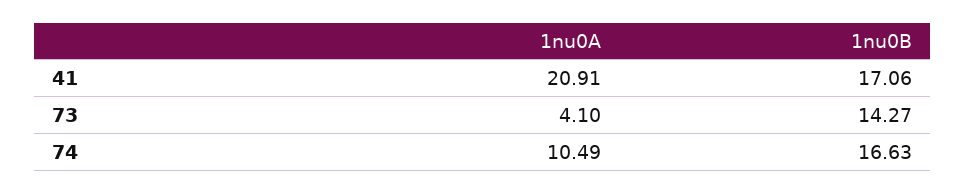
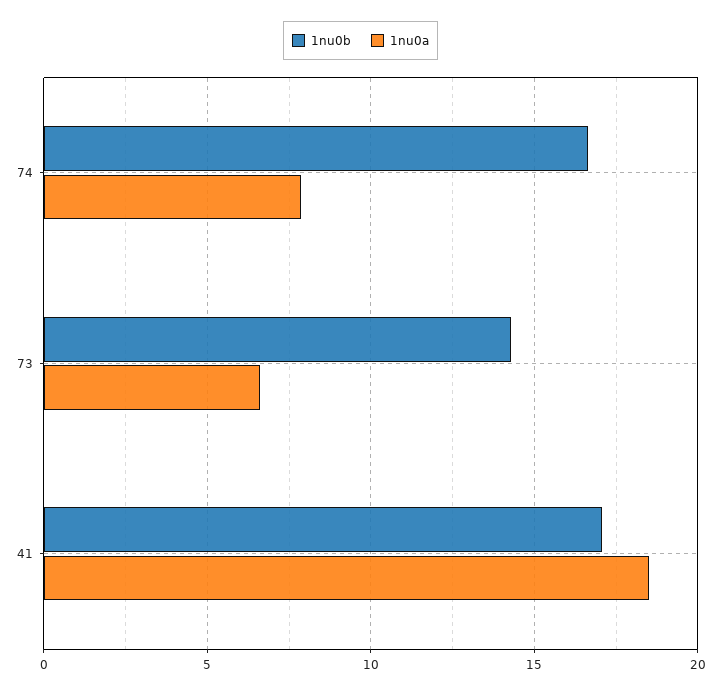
1nu0A, 41: 20.91 -> 18.5
1nu0A, 73: 4.1 -> 6.5
1nu0A, 74: 10.49 -> 8

